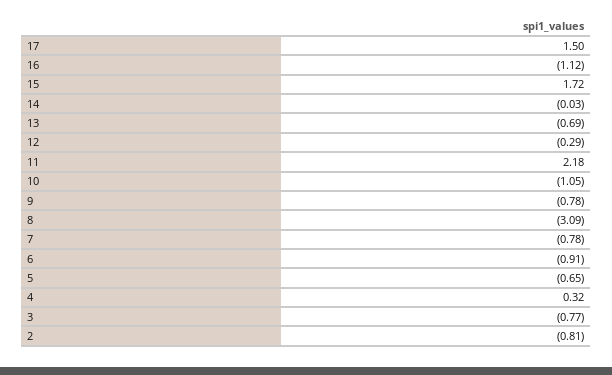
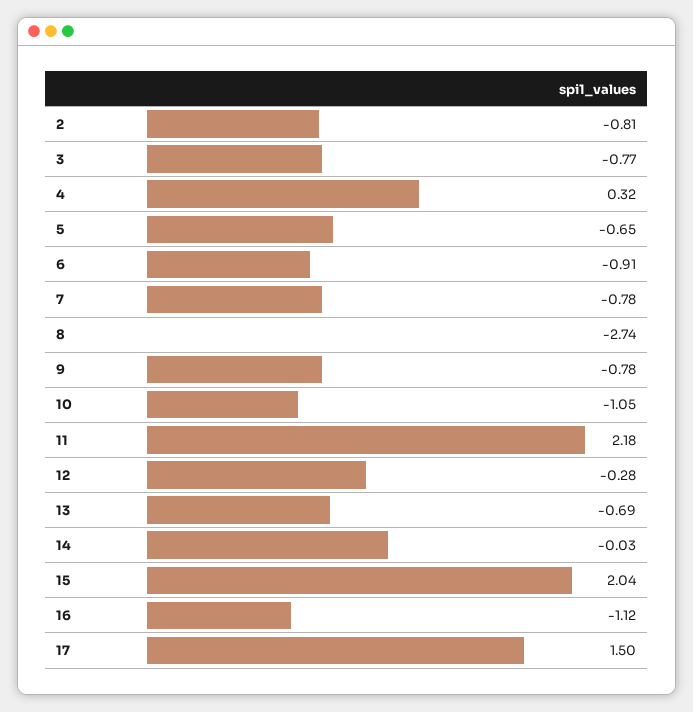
15: 1.72 -> 2.04
12: -0.29 -> -0.28
8: -3.09 -> -2.74

